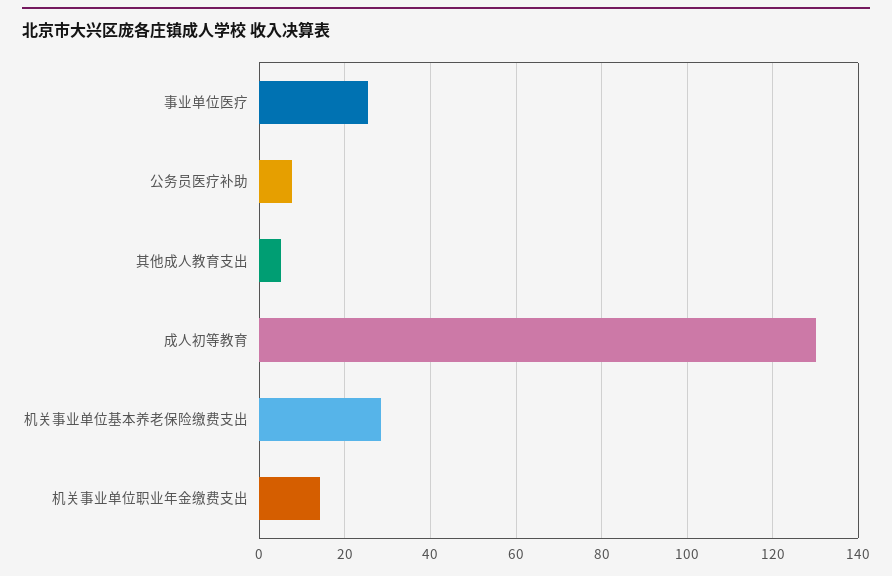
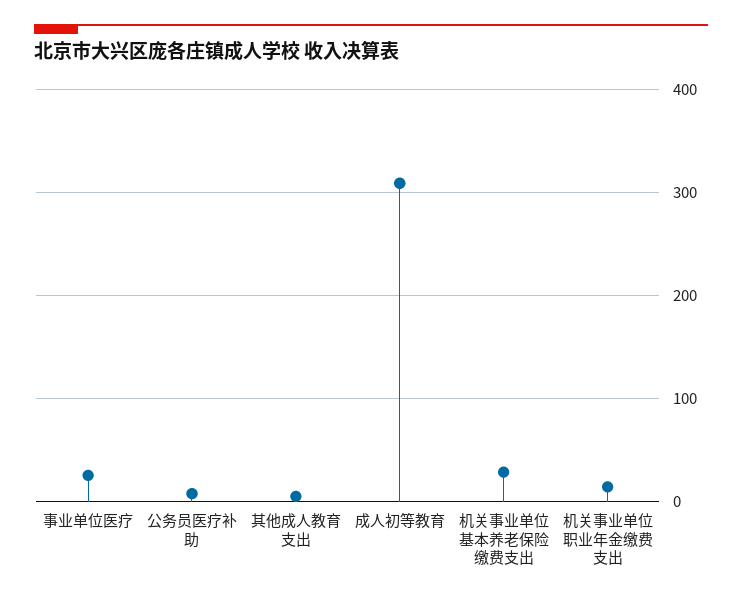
成人初等教育: 130 -> 310

